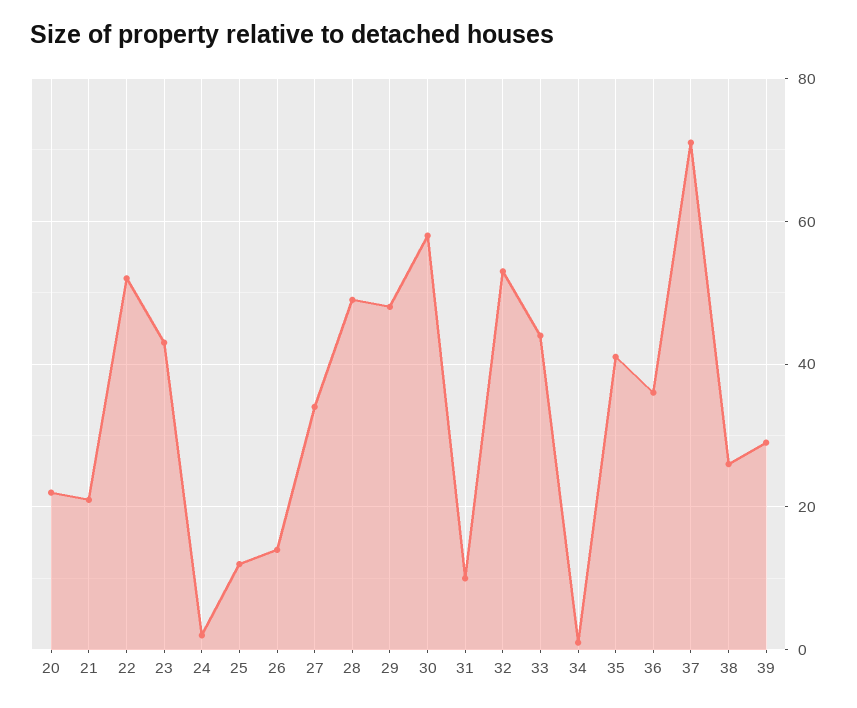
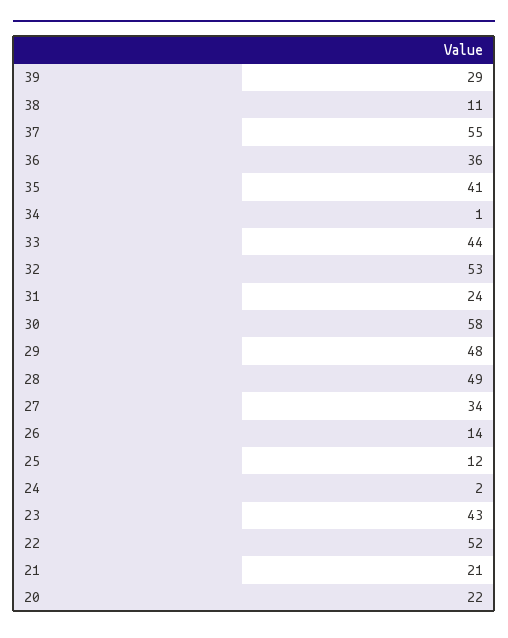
31: 10 -> 24
37: 70 -> 55
38: 25 -> 11

